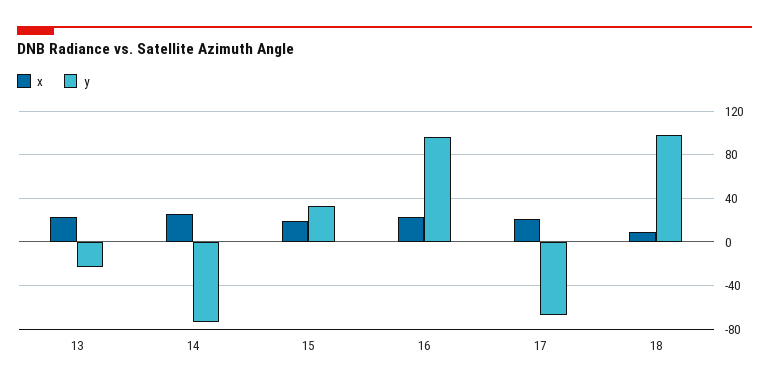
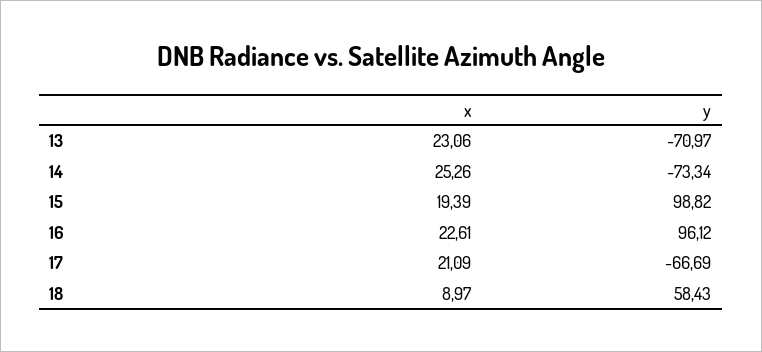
y, 13: -20 -> -70.97
y, 15: 30 -> 98.82
y, 18: 100 -> 58.43

